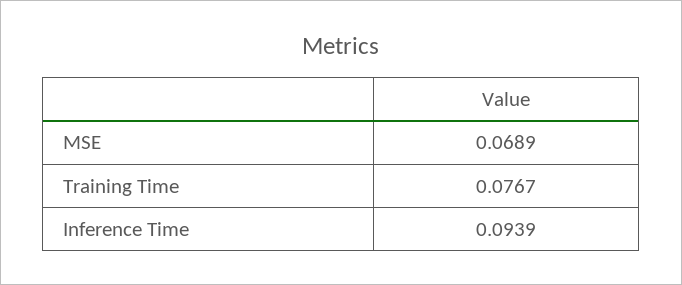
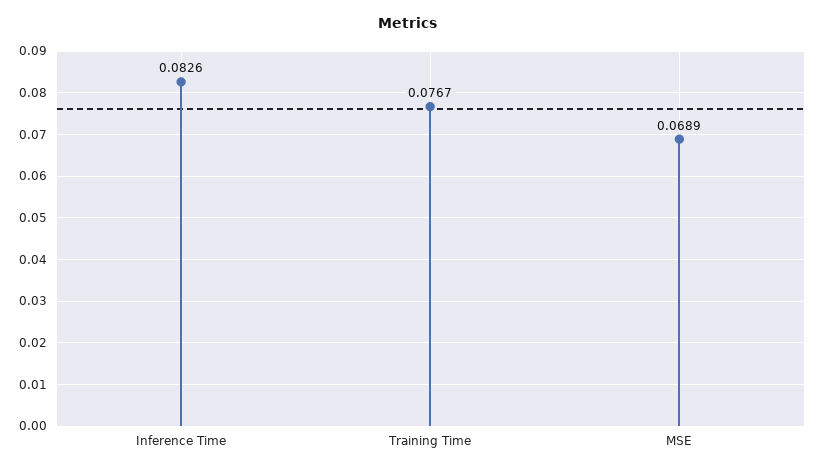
Inference Time: 0.0939 -> 0.0826

